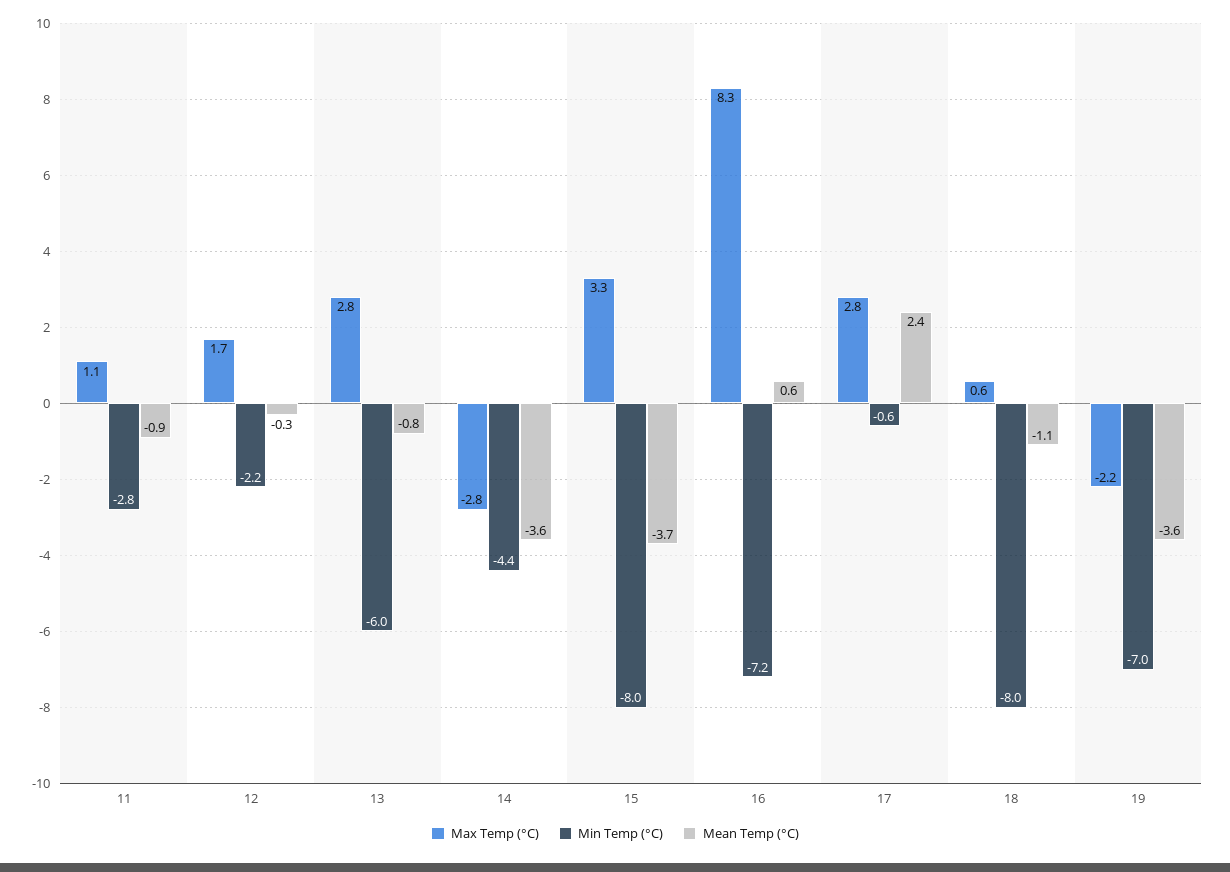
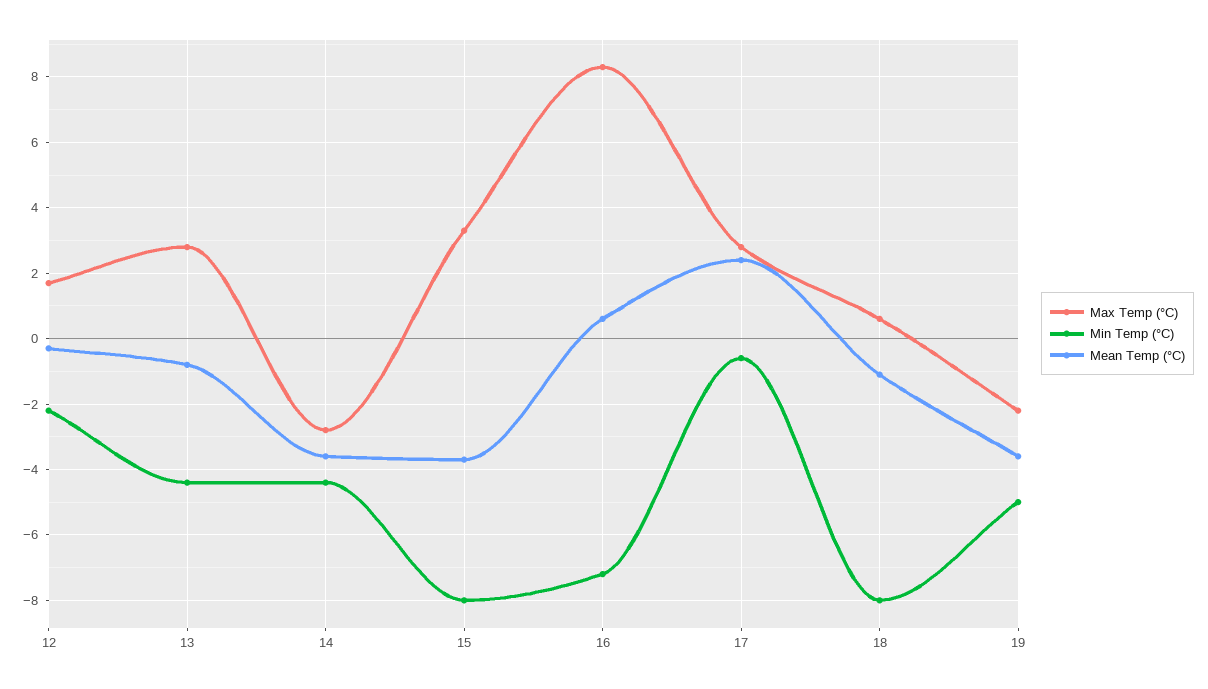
Max Temp (°C), 11: 1.1 -> none
Min Temp (°C), 11: -2.8 -> none
Mean Temp (°C), 11: -0.9 -> none
Min Temp (°C), 13: -6 -> -4.5
Min Temp (°C), 19: -7 -> -5

